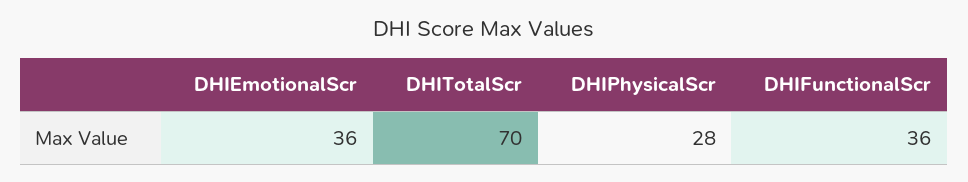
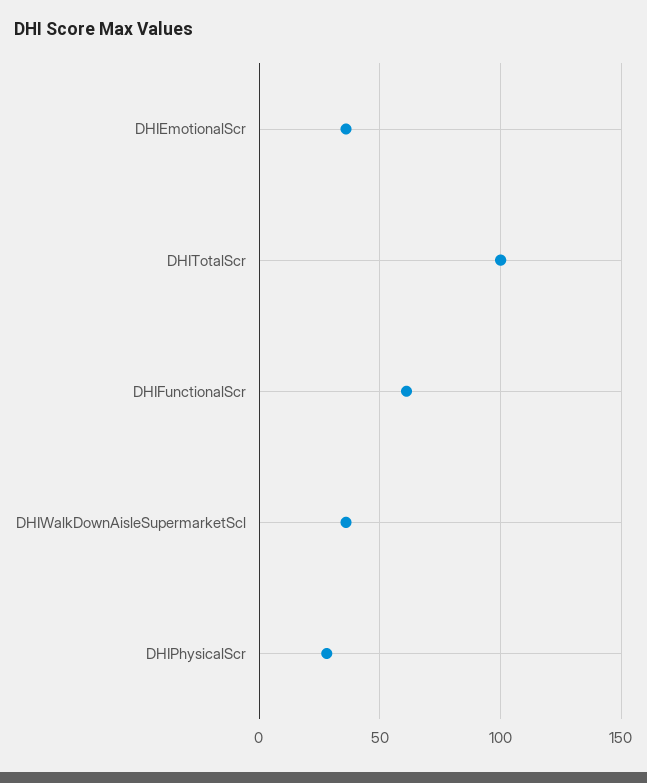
DHITotalScr: 70 -> 100
DHIFunctionalScr: 36 -> 60
DHIWalkDownAisleSupermarketScl: none -> 35

